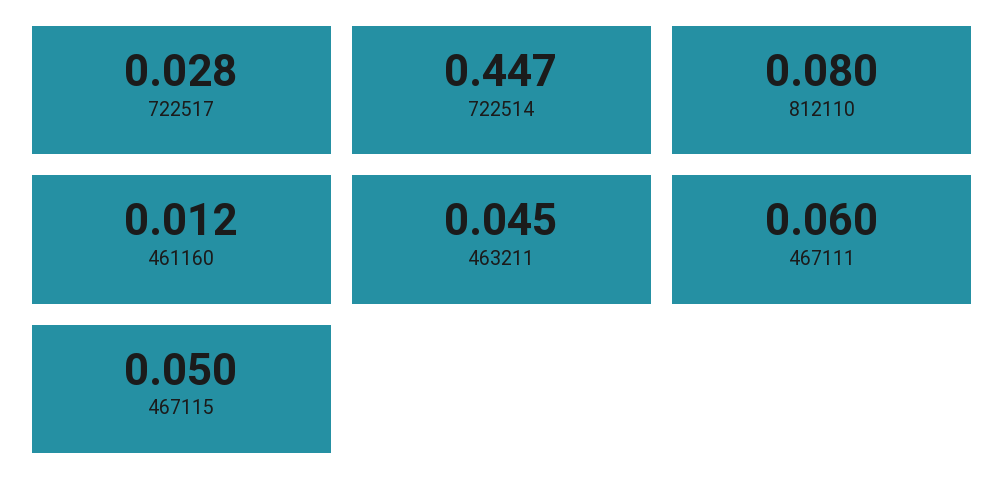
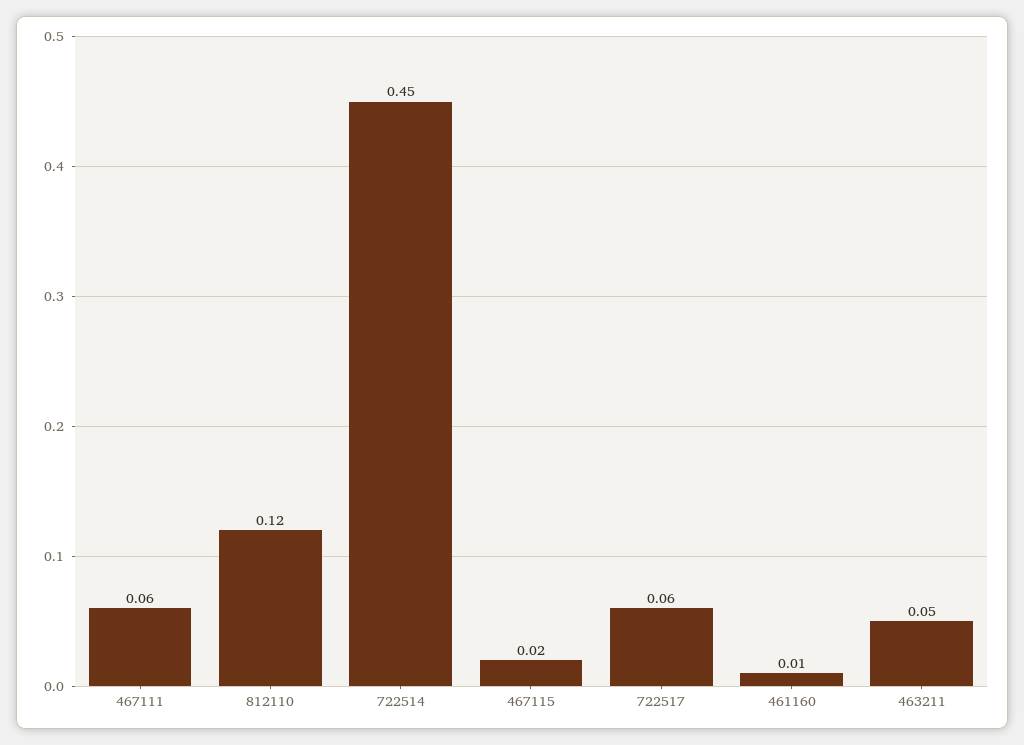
722517: 0.028 -> 0.06
812110: 0.08 -> 0.12
467115: 0.05 -> 0.02

